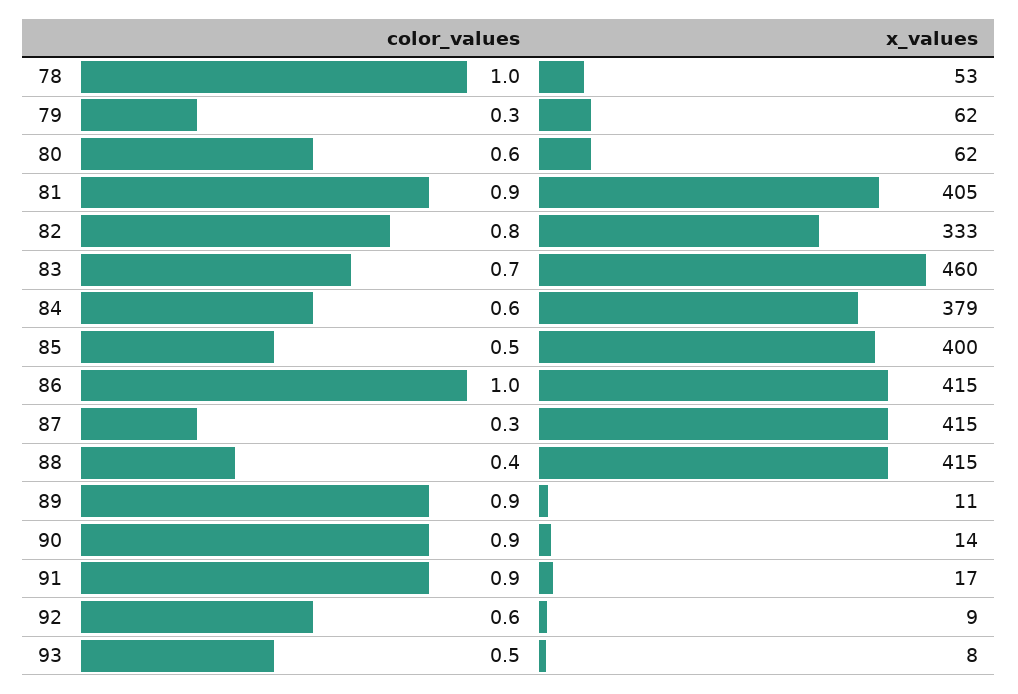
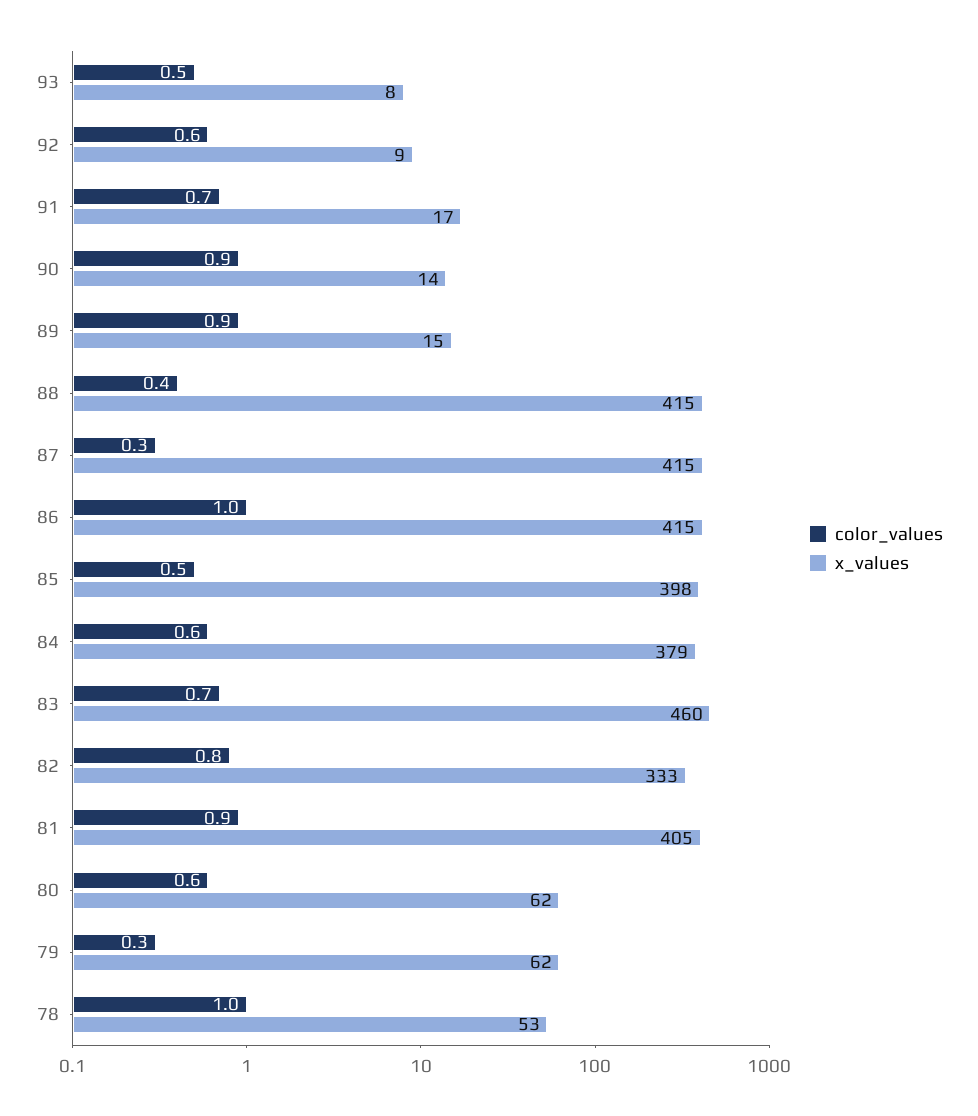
x_values, 85: 400 -> 398
x_values, 89: 11 -> 15
color_values, 91: 0.9 -> 0.7

